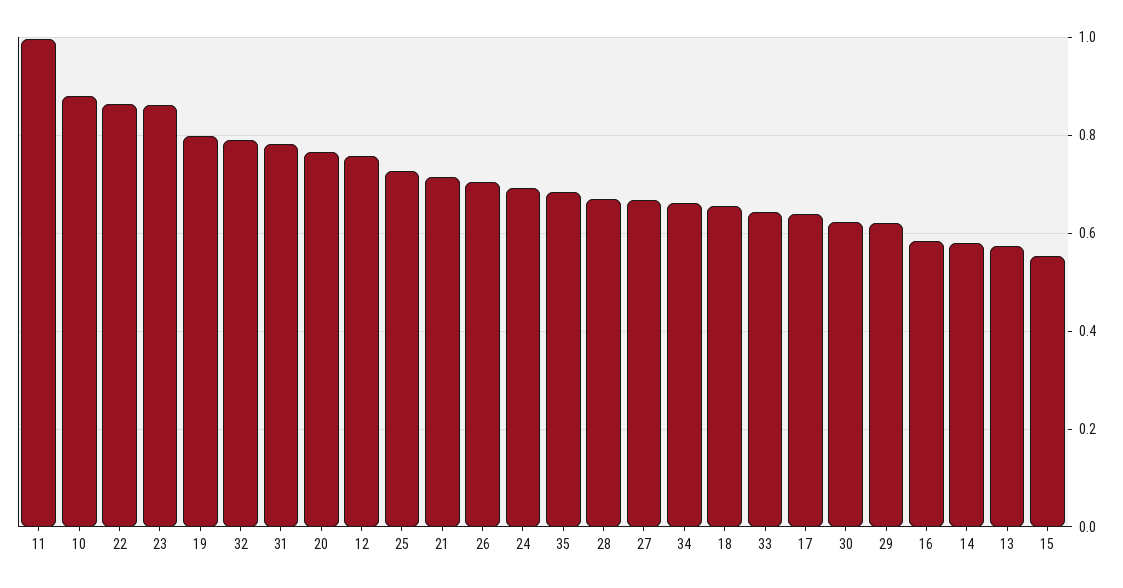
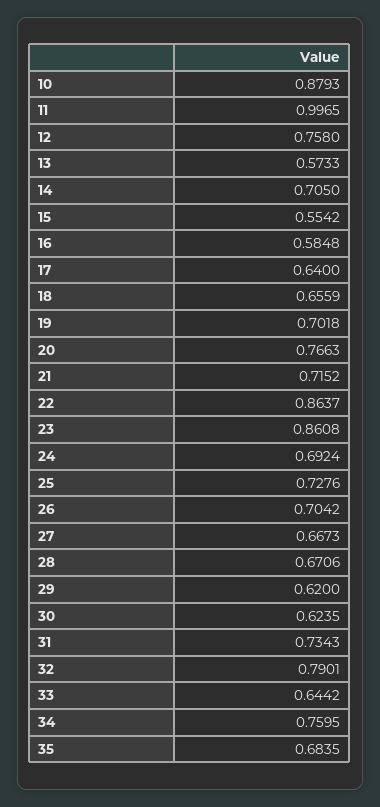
19: 0.8 -> 0.7018
31: 0.78 -> 0.7343
34: 0.66 -> 0.7595
14: 0.58 -> 0.705

